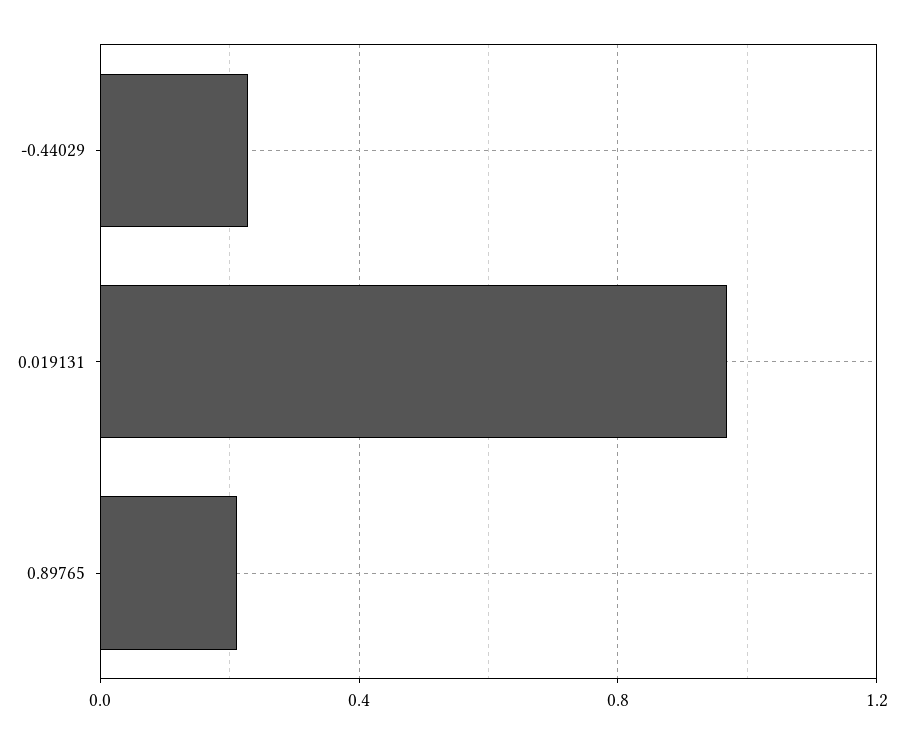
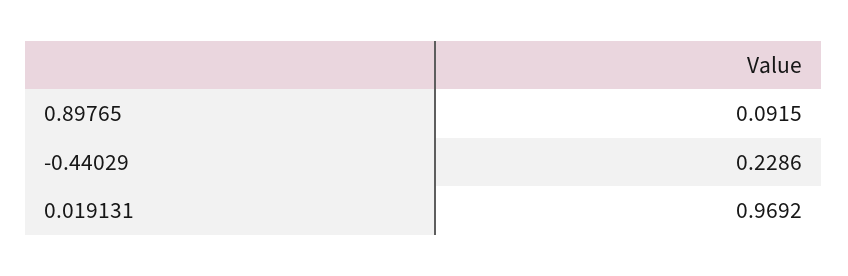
0.89765: 0.2 -> 0.0915

